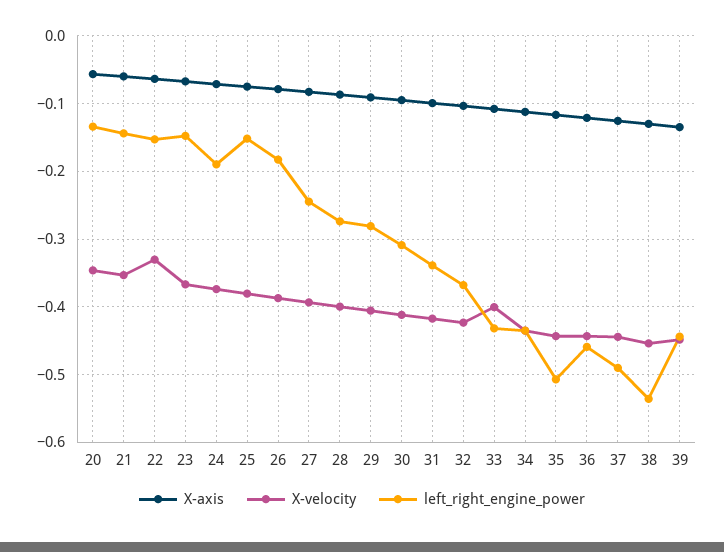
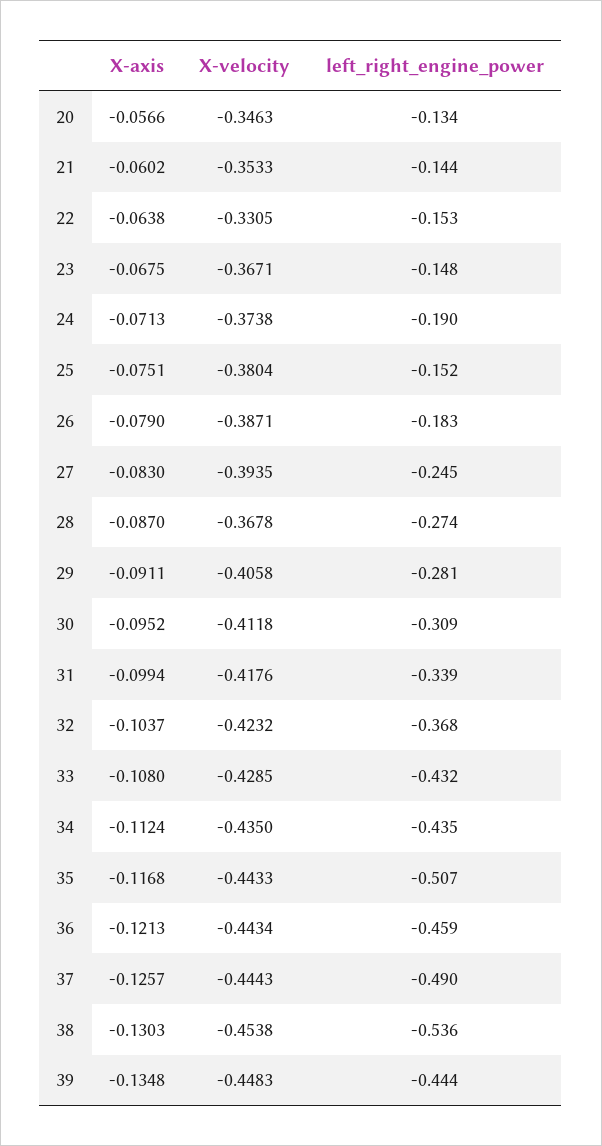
X-velocity, 28: -0.4 -> -0.3678
X-velocity, 33: -0.4 -> -0.4285

